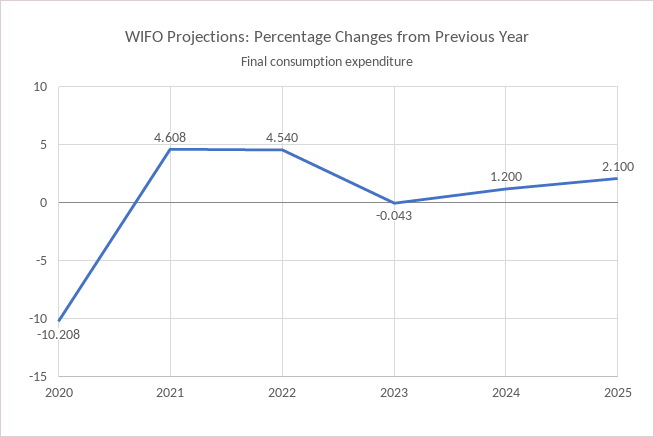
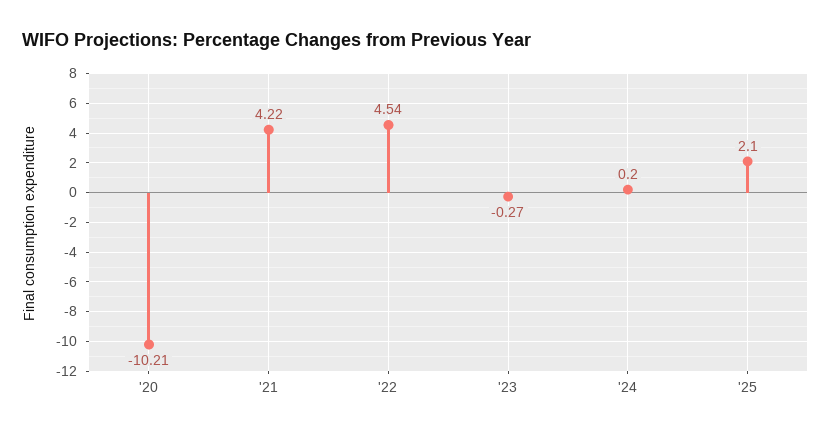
2021: 4.608 -> 4.22
2023: -0.043 -> -0.27
2024: 1.2 -> 0.2

